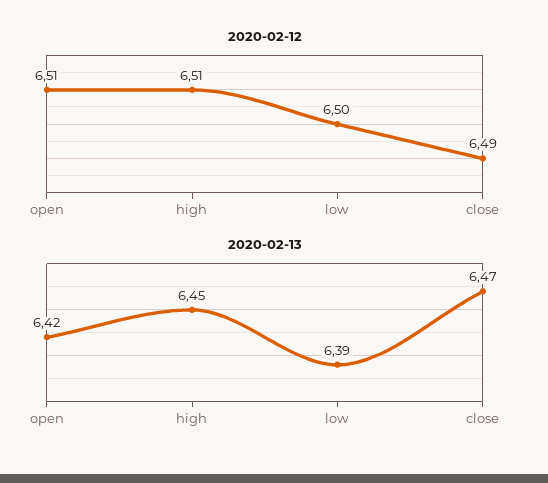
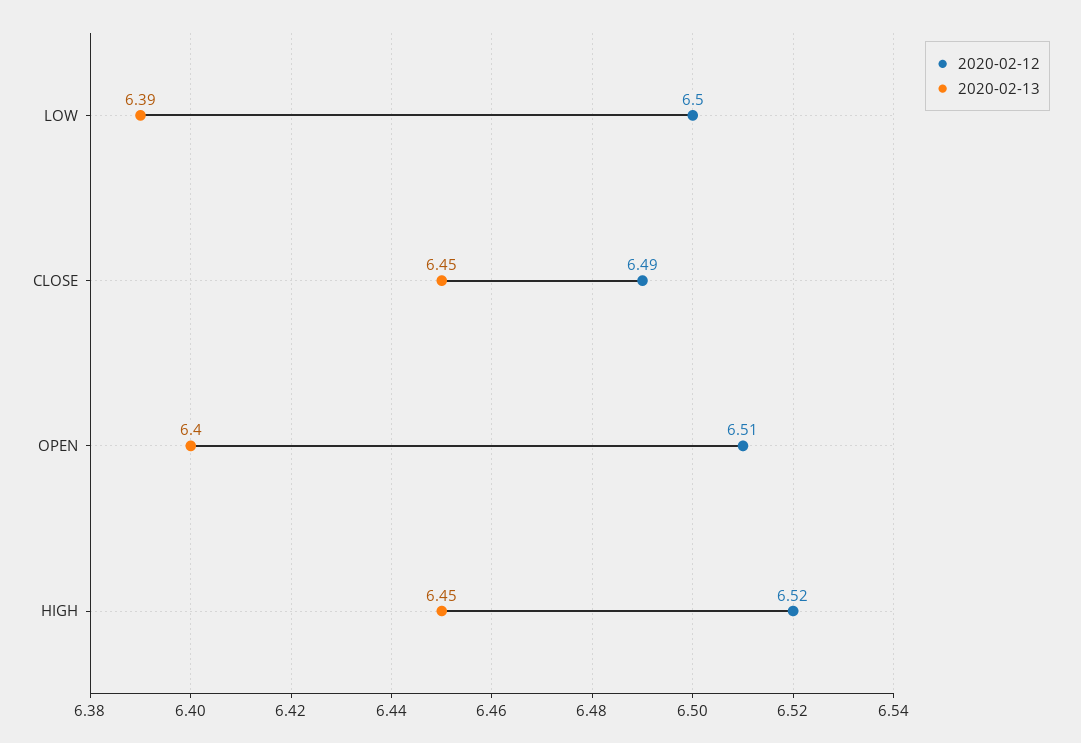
2020-02-12, high: 6.51 -> 6.52
2020-02-13, open: 6.42 -> 6.4
2020-02-13, close: 6.47 -> 6.45

